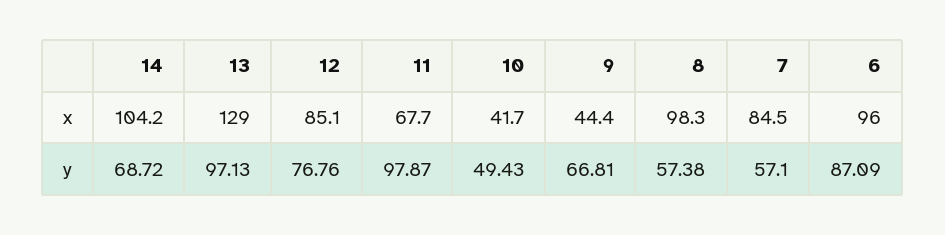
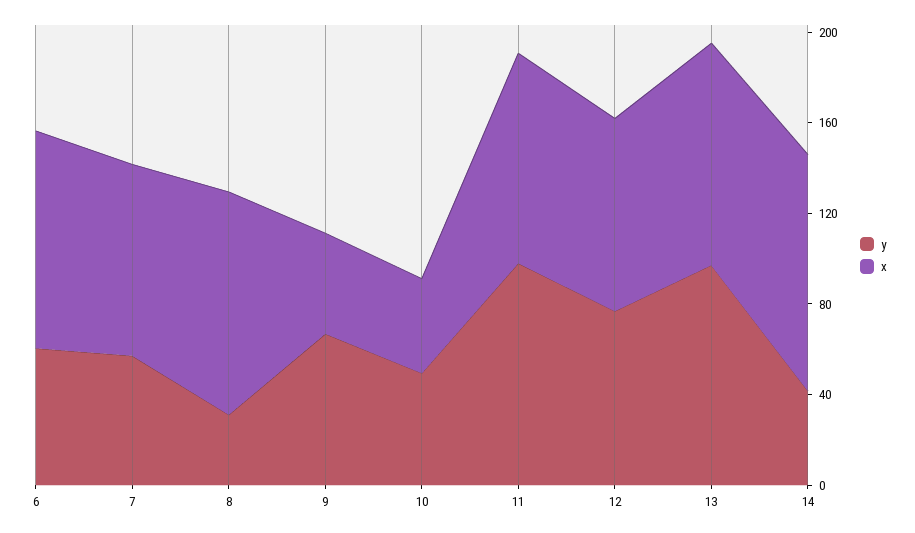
x, 13: 129 -> 100
x, 11: 67.7 -> 90
y, 14: 68.72 -> 40
y, 8: 57.38 -> 30
y, 6: 87.09 -> 60

